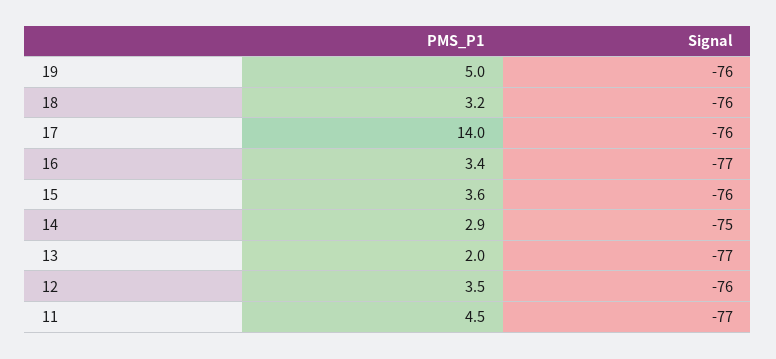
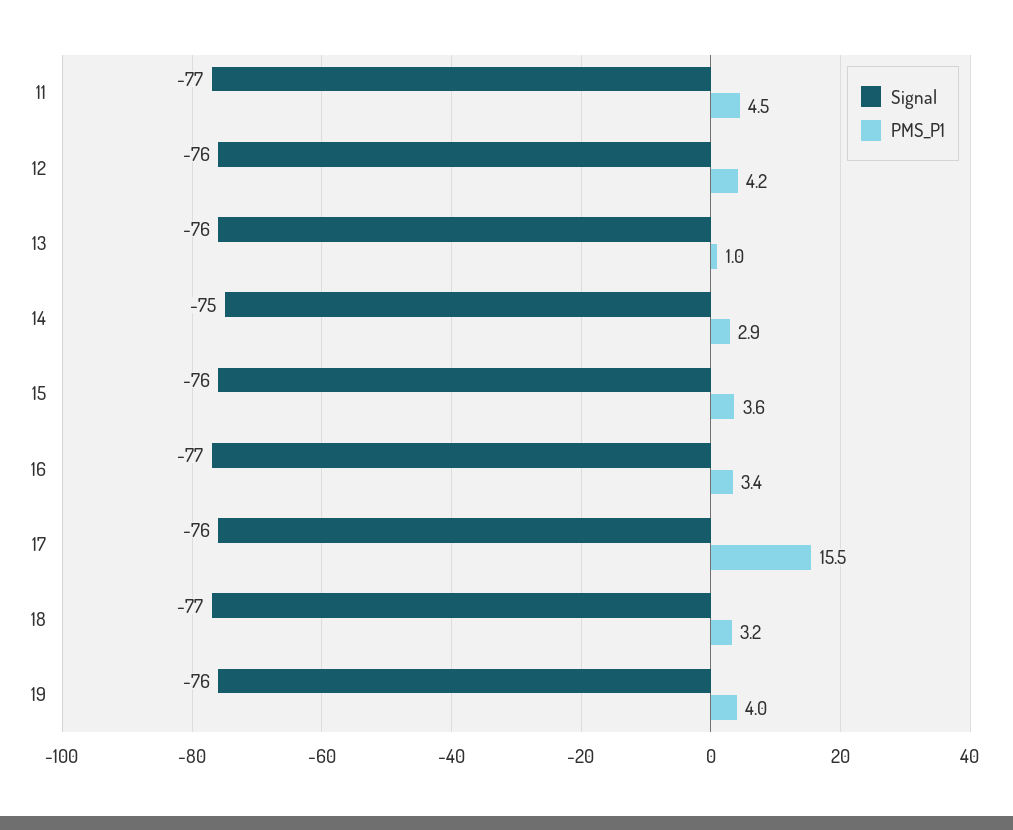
PMS_P1, 19: 5 -> 4
Signal, 18: -76 -> -77
PMS_P1, 17: 14 -> 15.5
PMS_P1, 13: 2 -> 1
Signal, 13: -77 -> -76
PMS_P1, 12: 3.5 -> 4.2

